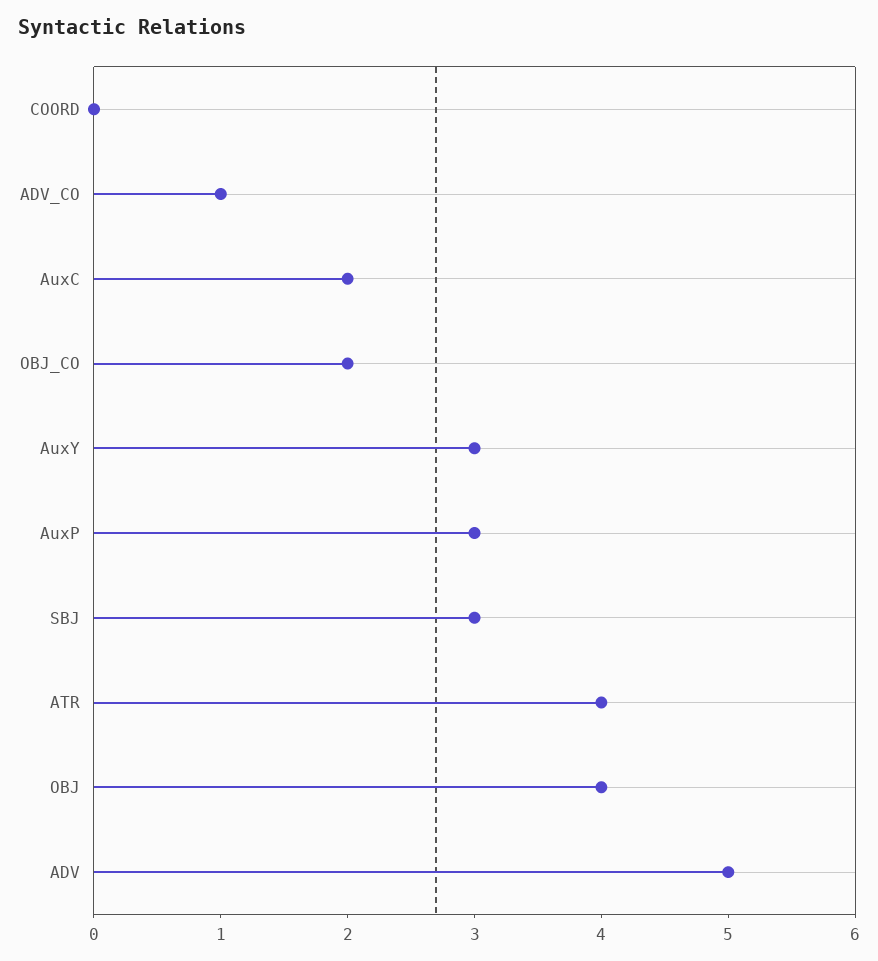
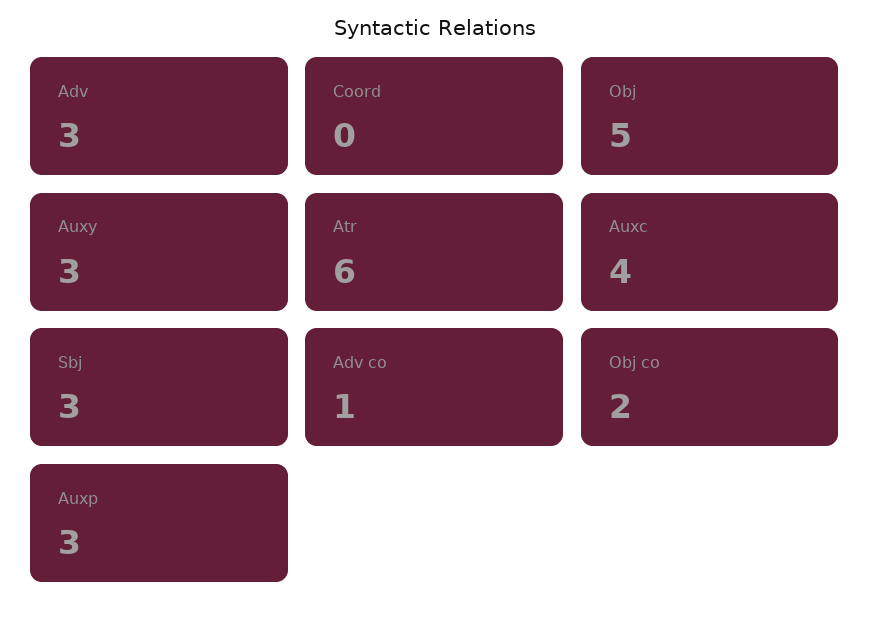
AuxC: 2 -> 4
ATR: 4 -> 6
OBJ: 4 -> 5
ADV: 5 -> 3

